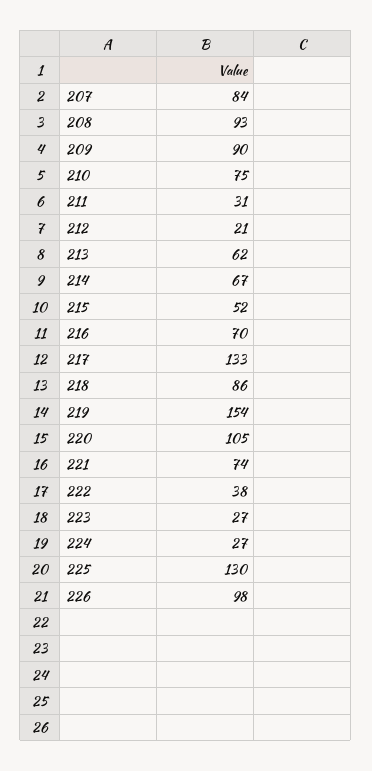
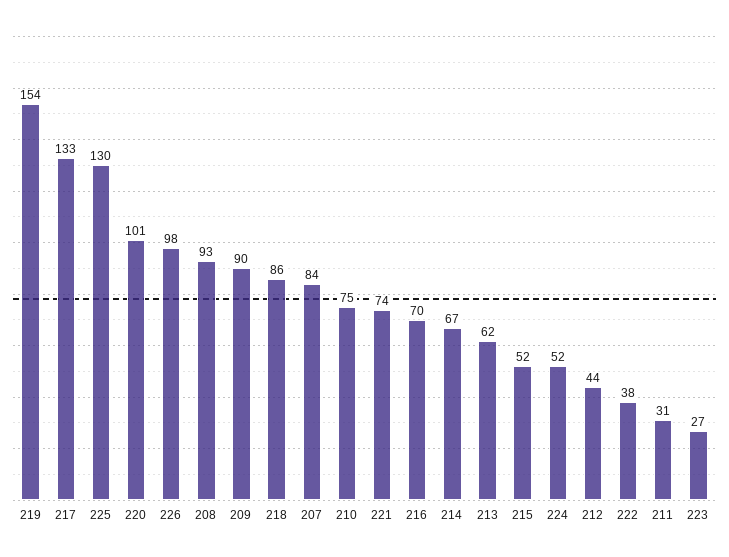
212: 21 -> 44
220: 105 -> 101
224: 27 -> 52

